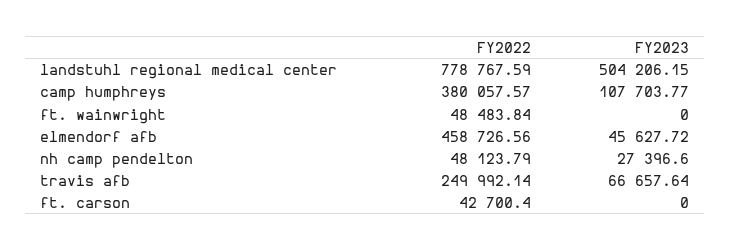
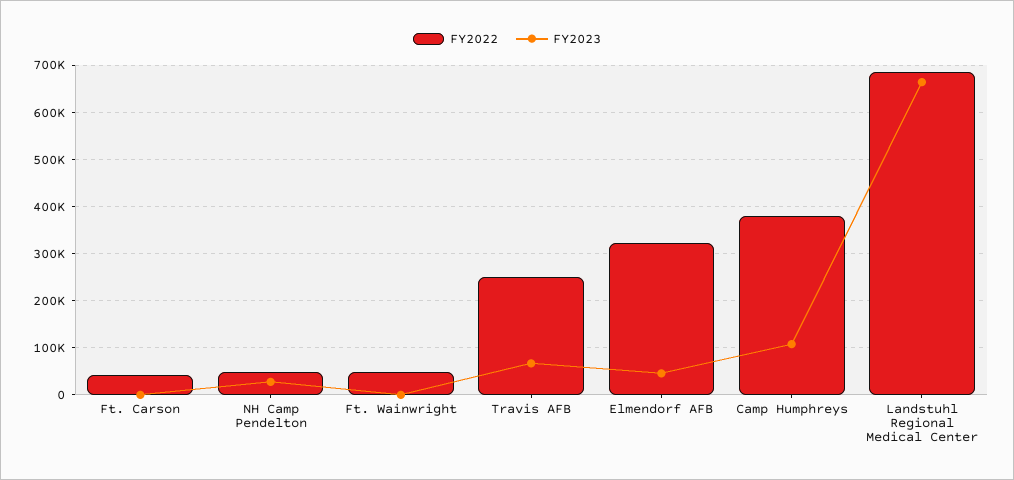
FY2022, landstuhl regional medical center: 778767.59 -> 680000
FY2023, landstuhl regional medical center: 504206.15 -> 660000
FY2022, elmendorf afb: 458726.56 -> 320000

